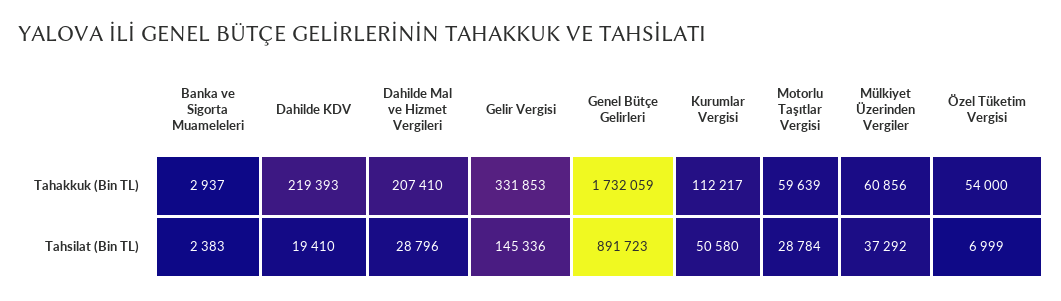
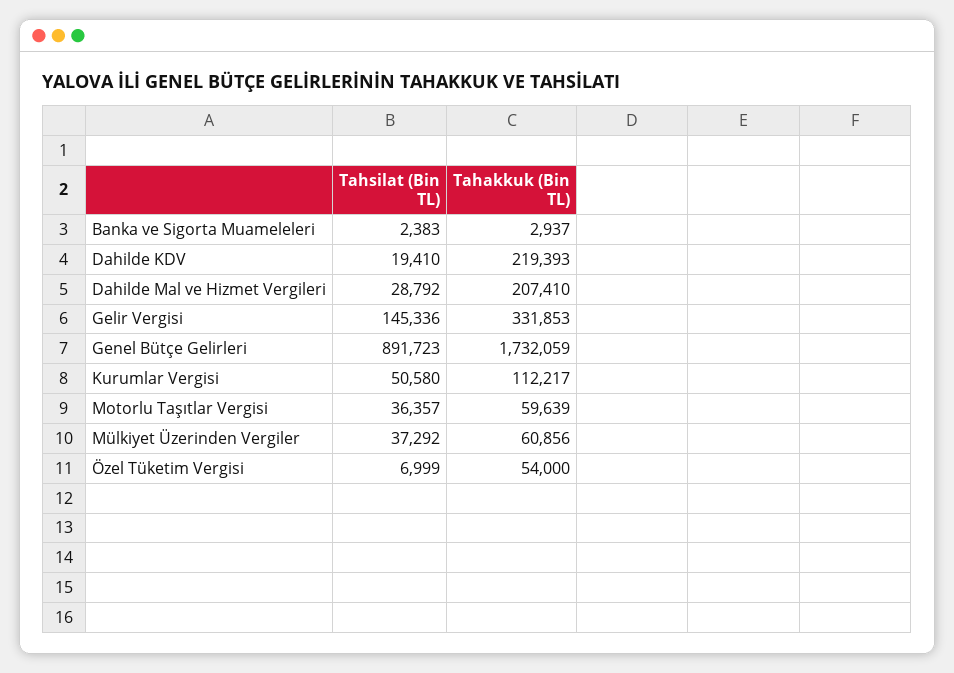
Dahilde Mal ve Hizmet Vergileri, Tahsilat (Bin TL): 28796 -> 28792
Motorlu Taşıtlar Vergisi, Tahsilat (Bin TL): 28784 -> 36357

